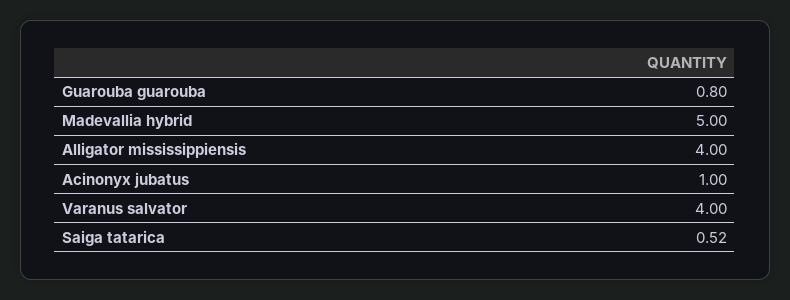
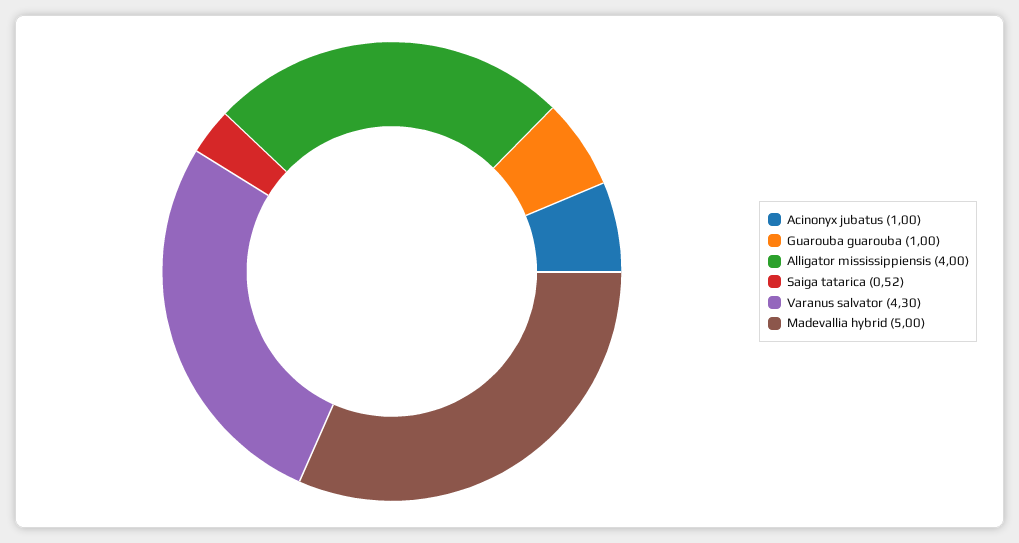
Guarouba guarouba: 0.8 -> 1
Varanus salvator: 4 -> 4.3

